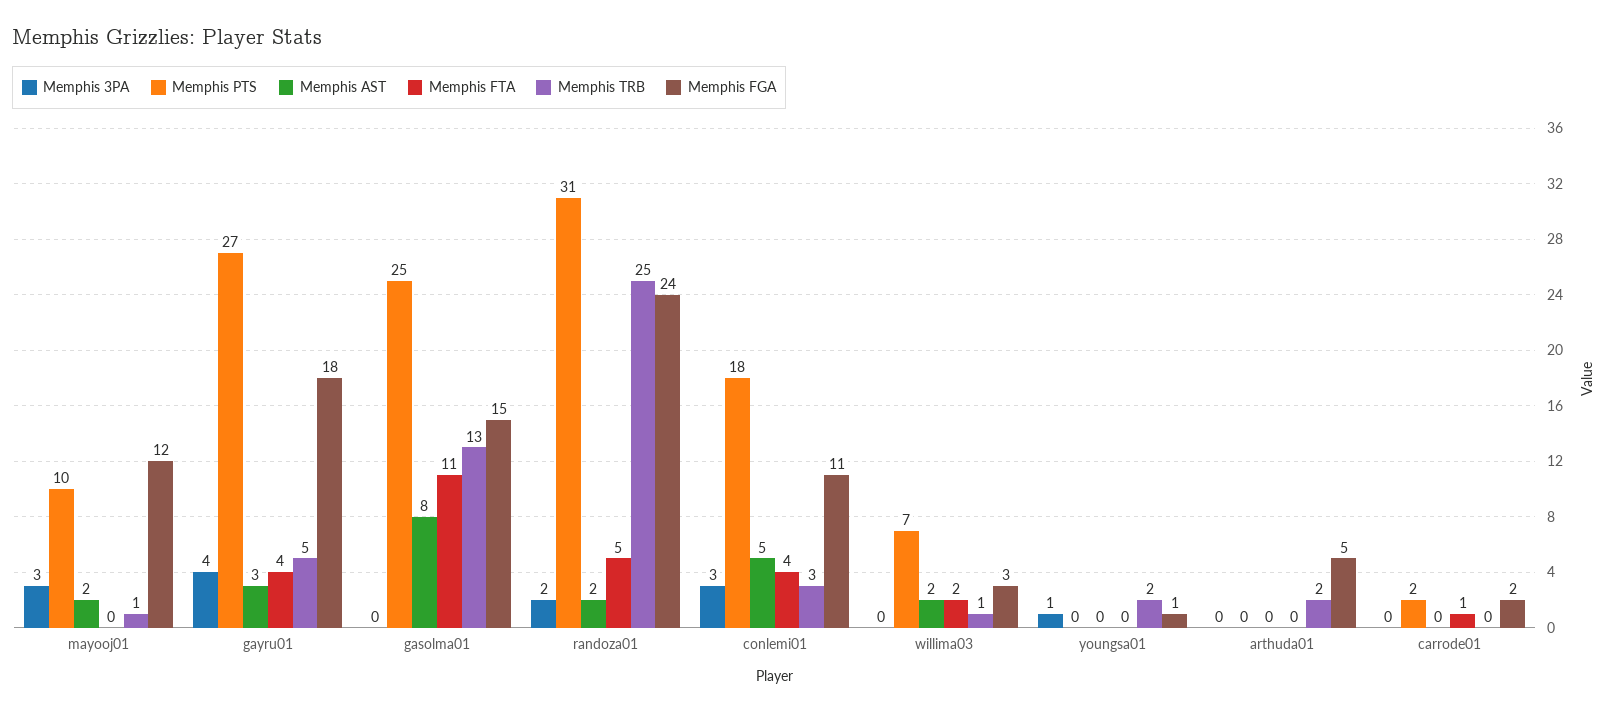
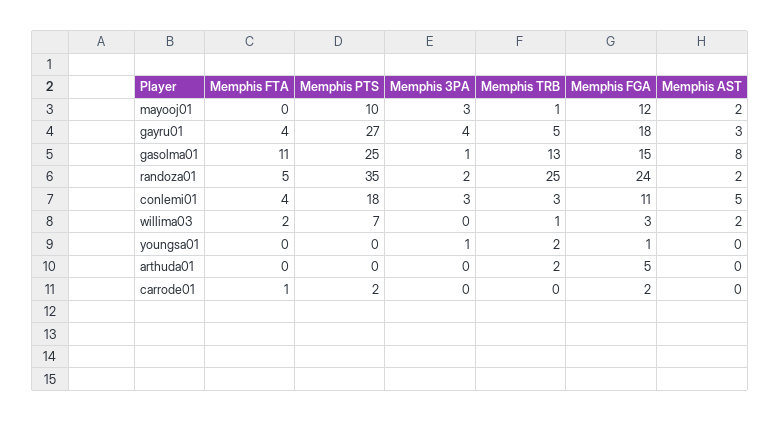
Memphis 3PA, gasolma01: 0 -> 1
Memphis PTS, randoza01: 31 -> 35

